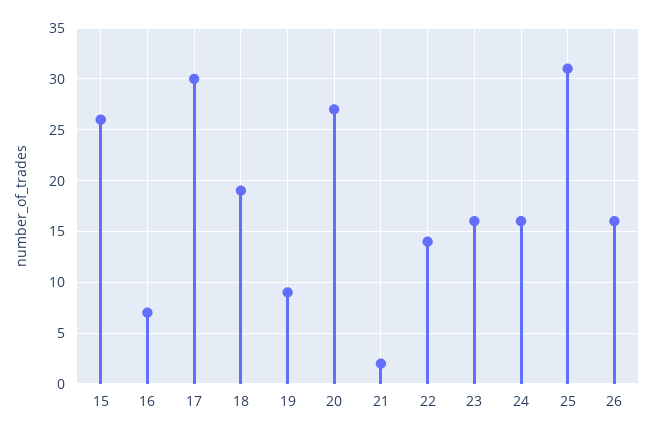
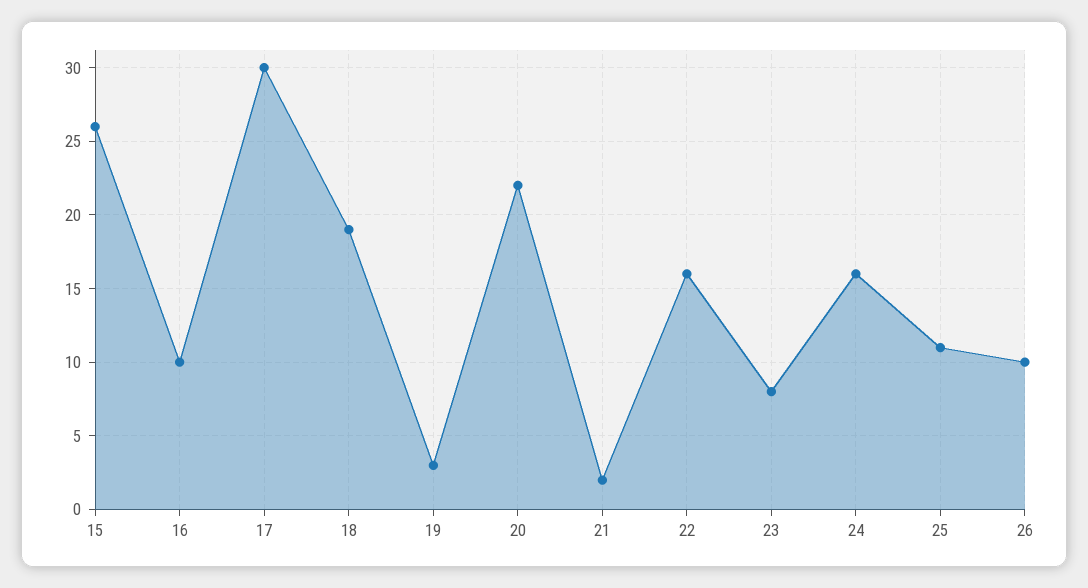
16: 7 -> 10
19: 9 -> 3
20: 27 -> 22
22: 14 -> 16
23: 16 -> 8
25: 31 -> 11
26: 16 -> 10

